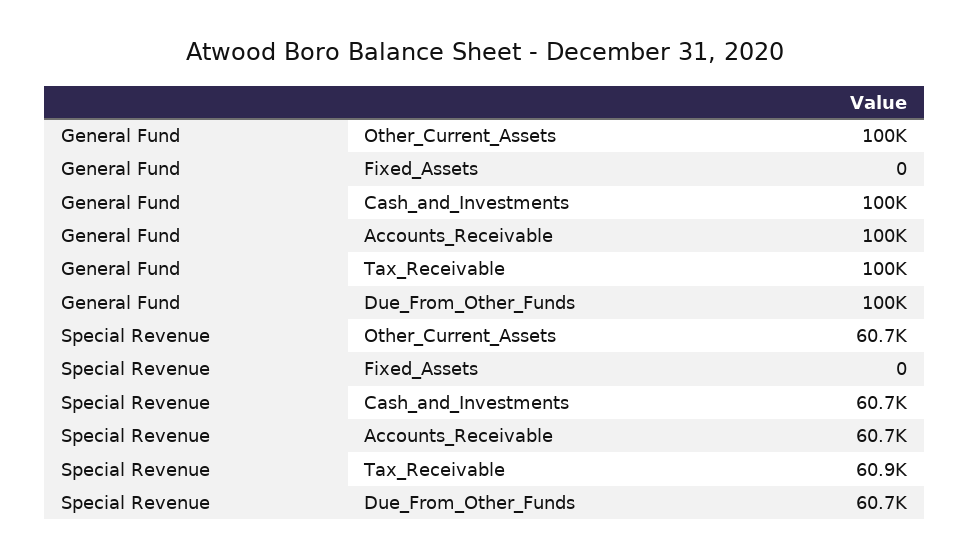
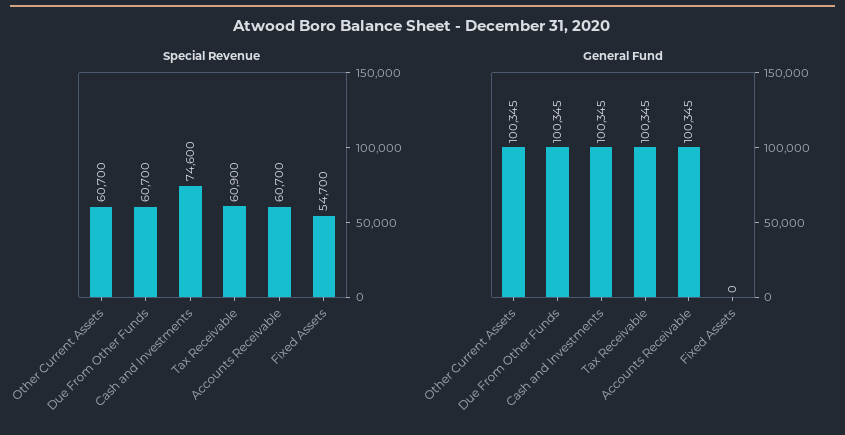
Special Revenue, Fixed_Assets: 0 -> 54700
Special Revenue, Cash_and_Investments: 60700 -> 74600

